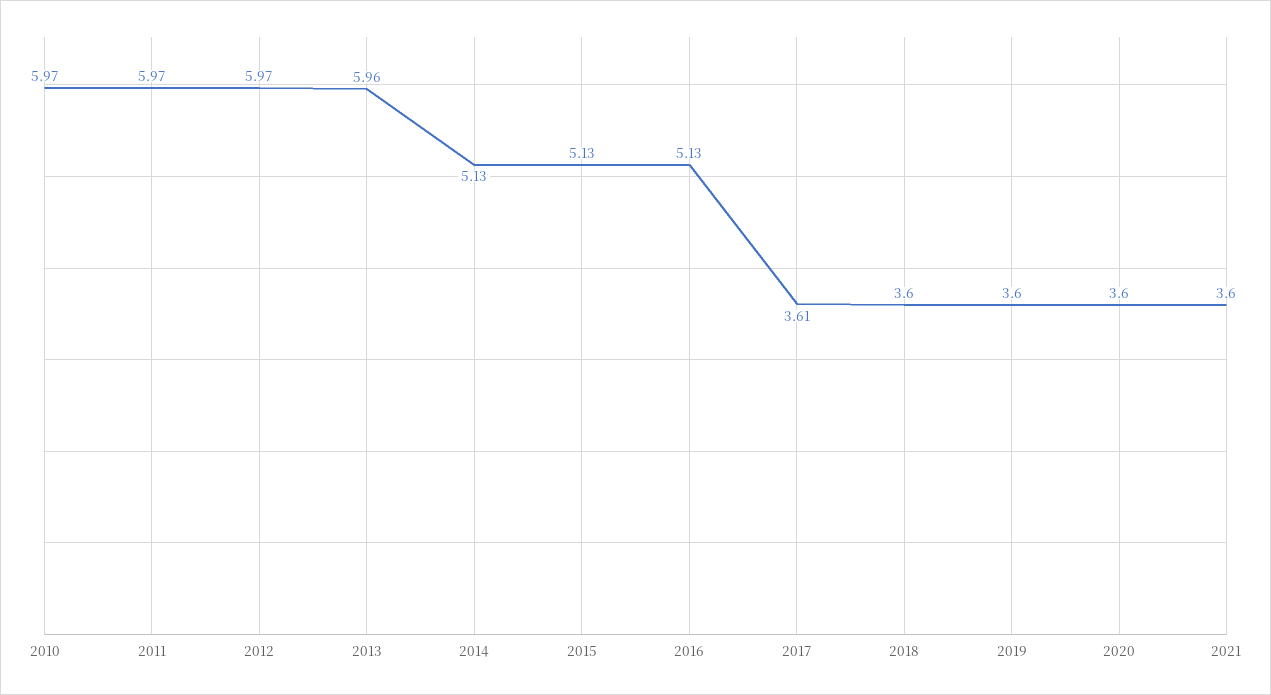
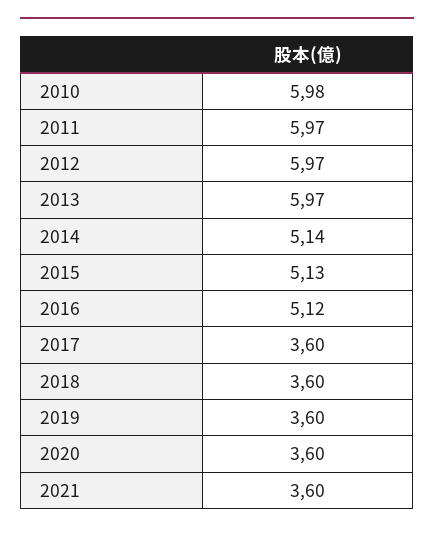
2010: 5.97 -> 5.98
2013: 5.96 -> 5.97
2014: 5.13 -> 5.14
2016: 5.13 -> 5.12
2017: 3.61 -> 3.6

